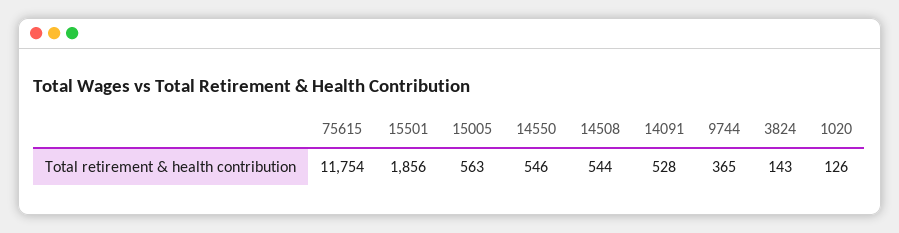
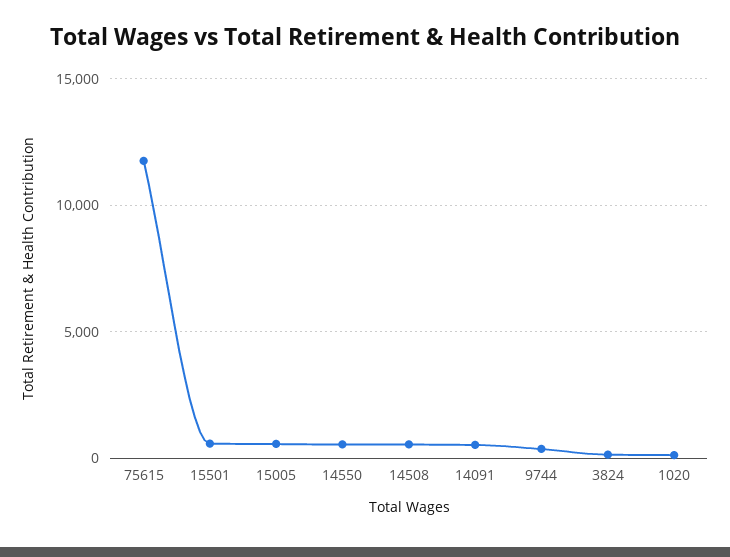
15501: 1856 -> 500

